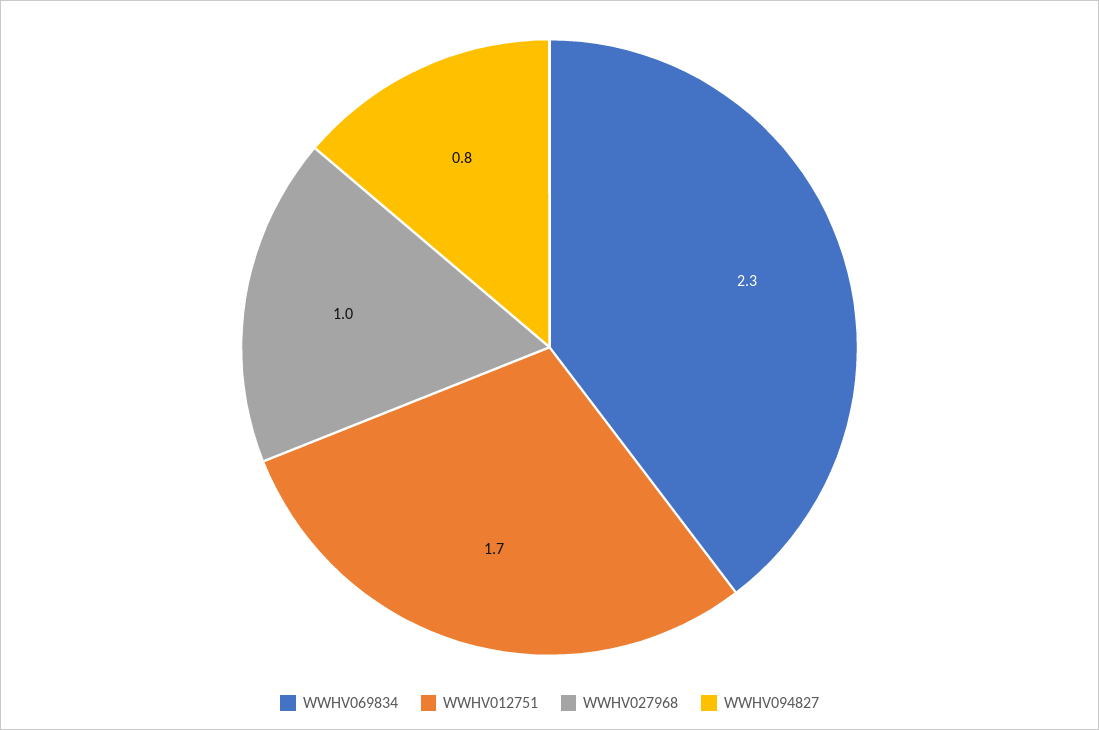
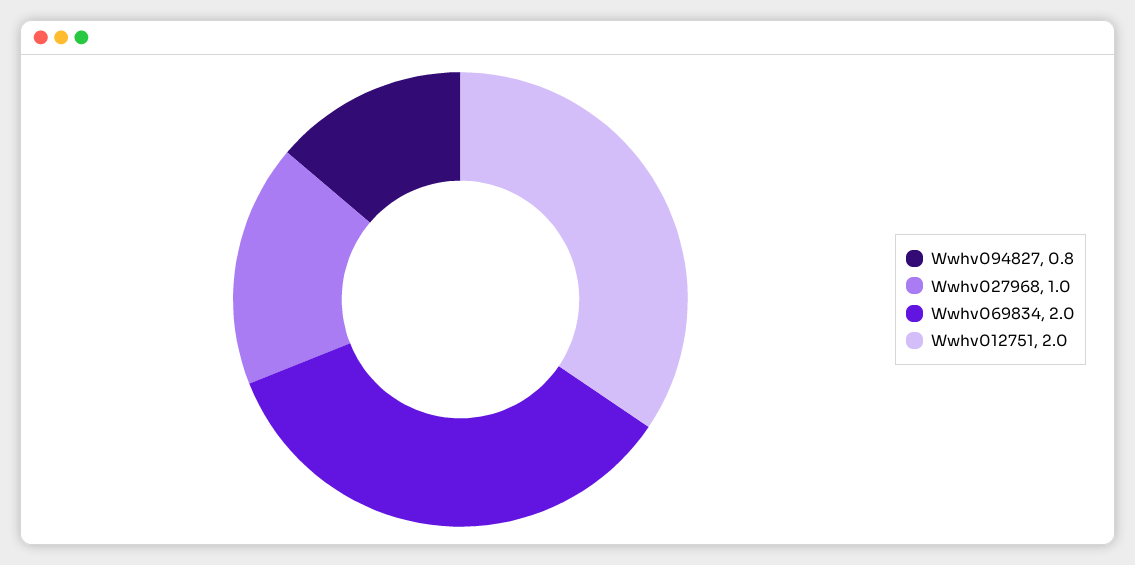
WWHV069834: 2.3 -> 2
WWHV012751: 1.7 -> 2

